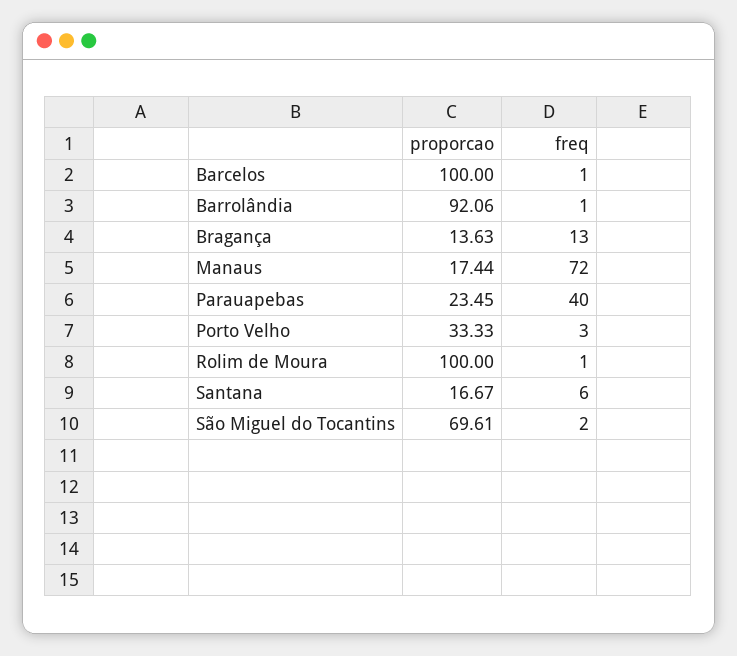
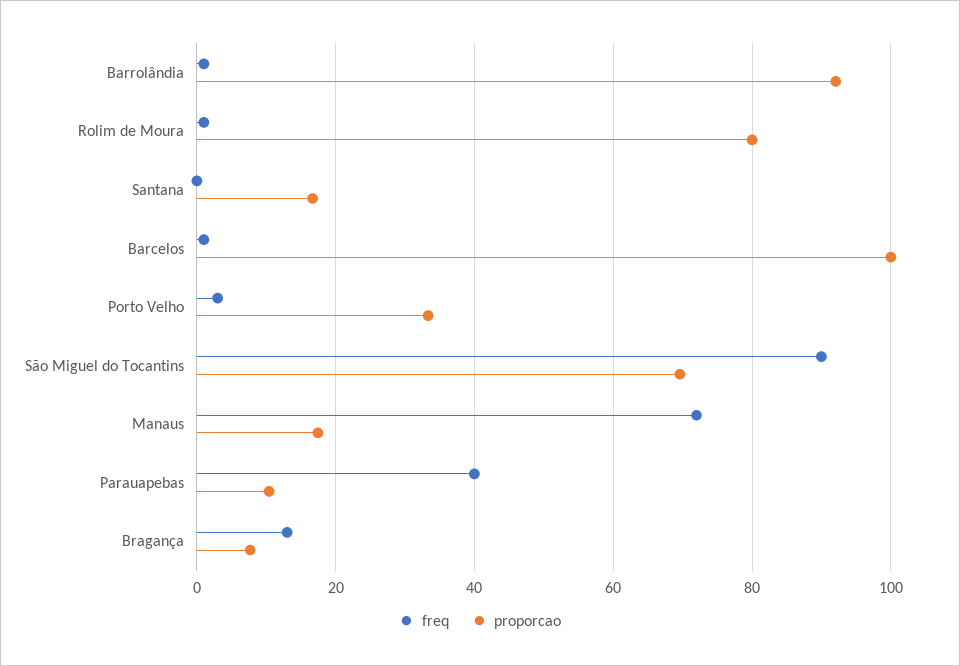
proporcao, Bragança: 13.63 -> 8
proporcao, Parauapebas: 23.45 -> 10
proporcao, Rolim de Moura: 100 -> 80
freq, Santana: 6 -> 0
freq, São Miguel do Tocantins: 2 -> 90

